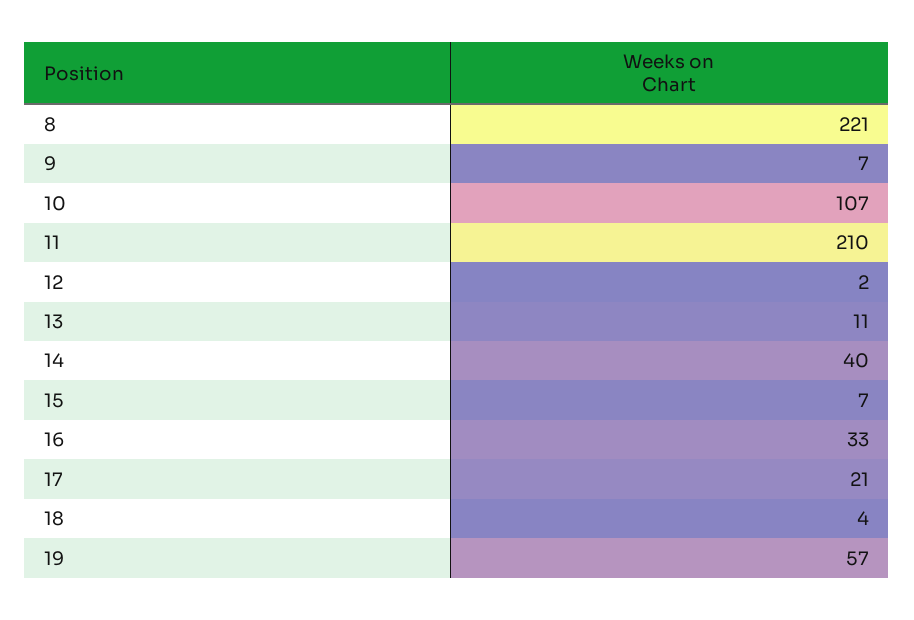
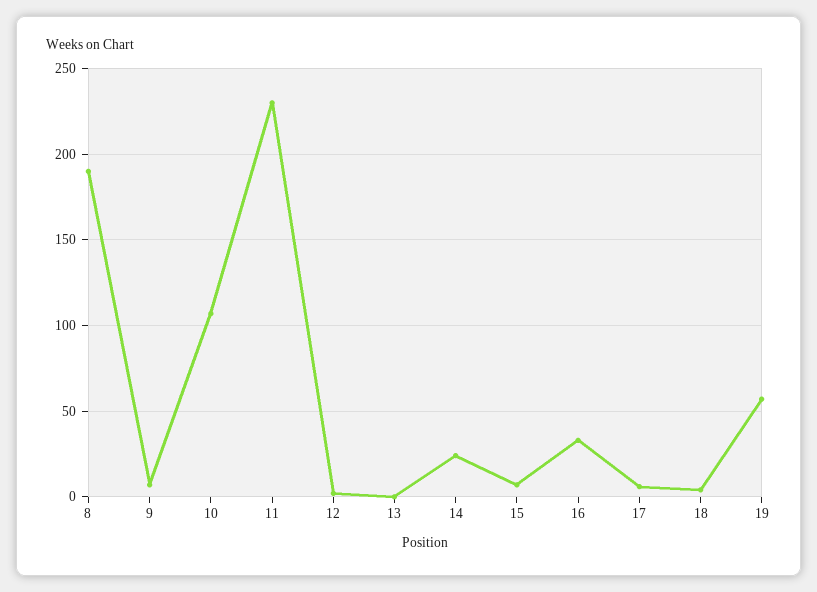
8: 221 -> 190
11: 210 -> 230
13: 11 -> 0
14: 40 -> 25
17: 21 -> 5

